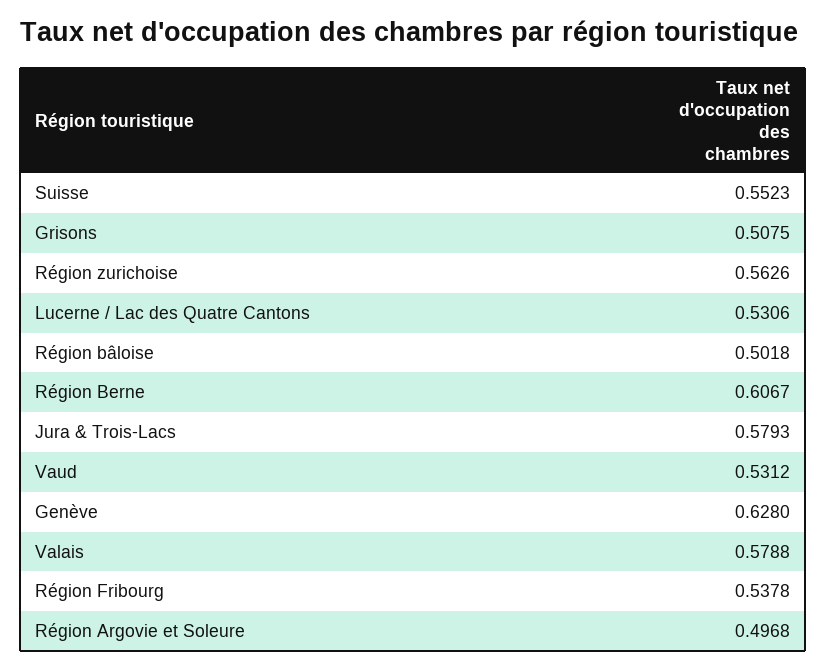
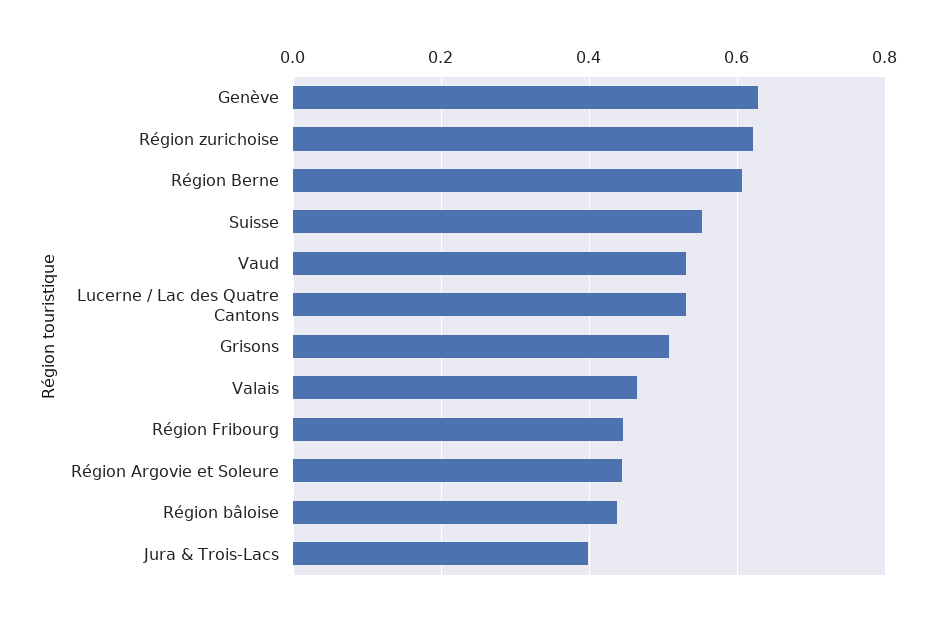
Région zurichoise: 0.5626 -> 0.62
Région bâloise: 0.5018 -> 0.44
Jura & Trois-Lacs: 0.5793 -> 0.4
Valais: 0.5788 -> 0.46
Région Fribourg: 0.5378 -> 0.44
Région Argovie et Soleure: 0.4968 -> 0.44

